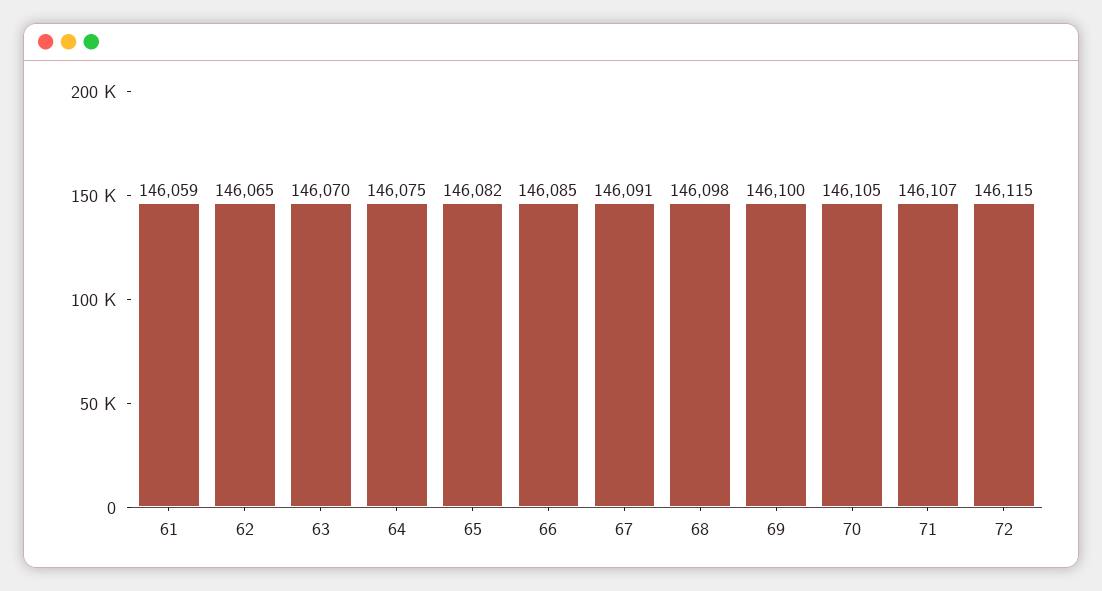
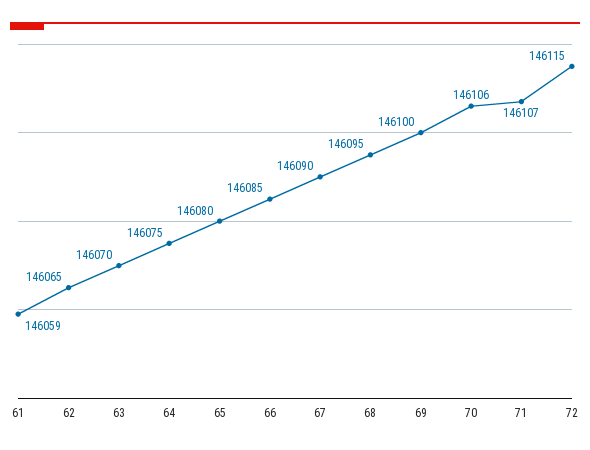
65: 146082 -> 146080
67: 146091 -> 146090
68: 146098 -> 146095
70: 146105 -> 146106

